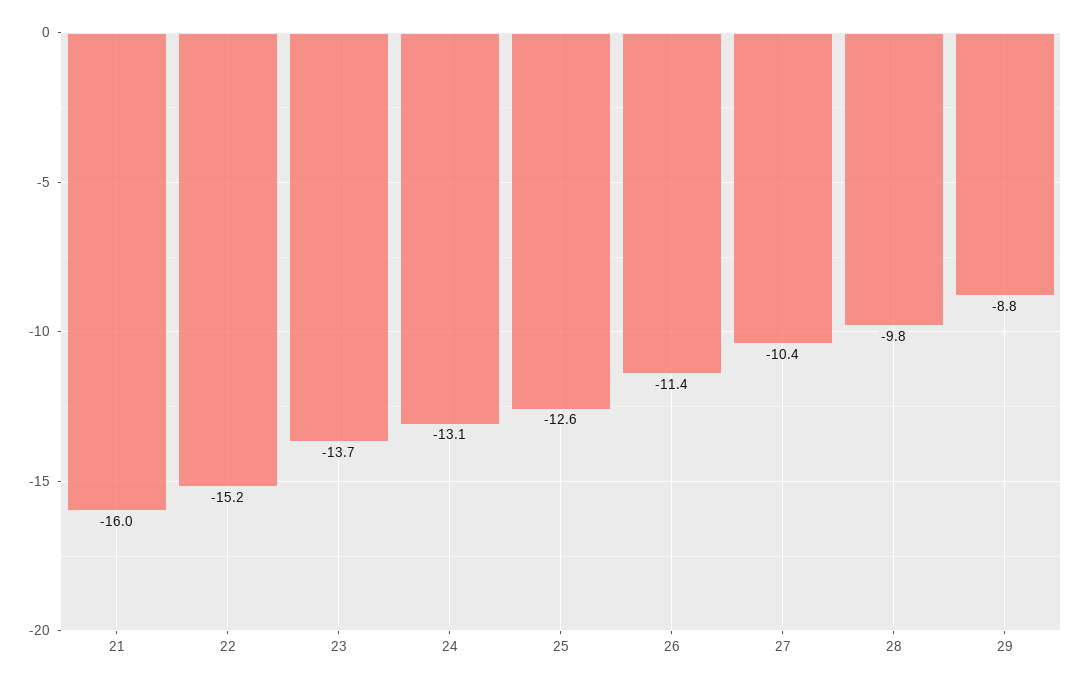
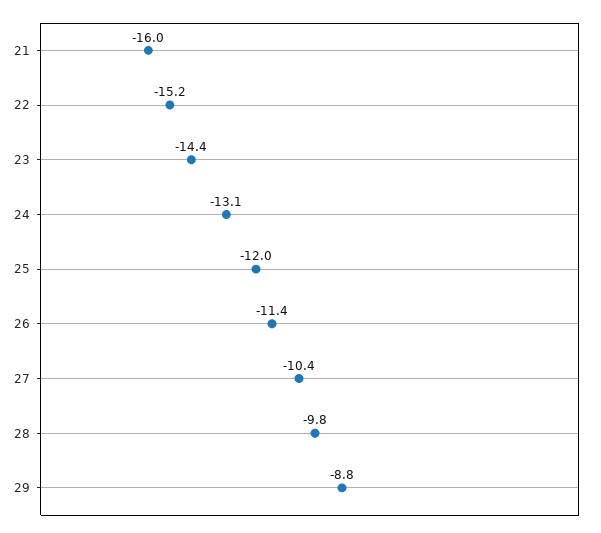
23: -13.7 -> -14.4
25: -12.6 -> -12

